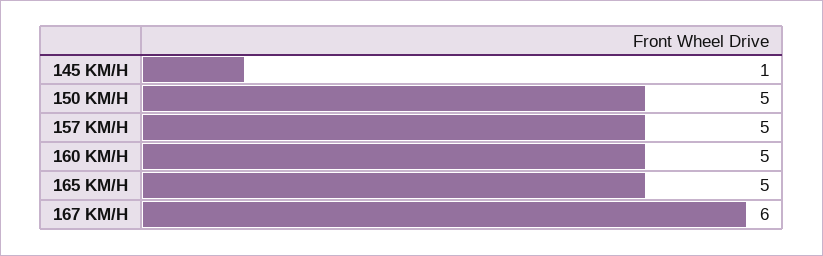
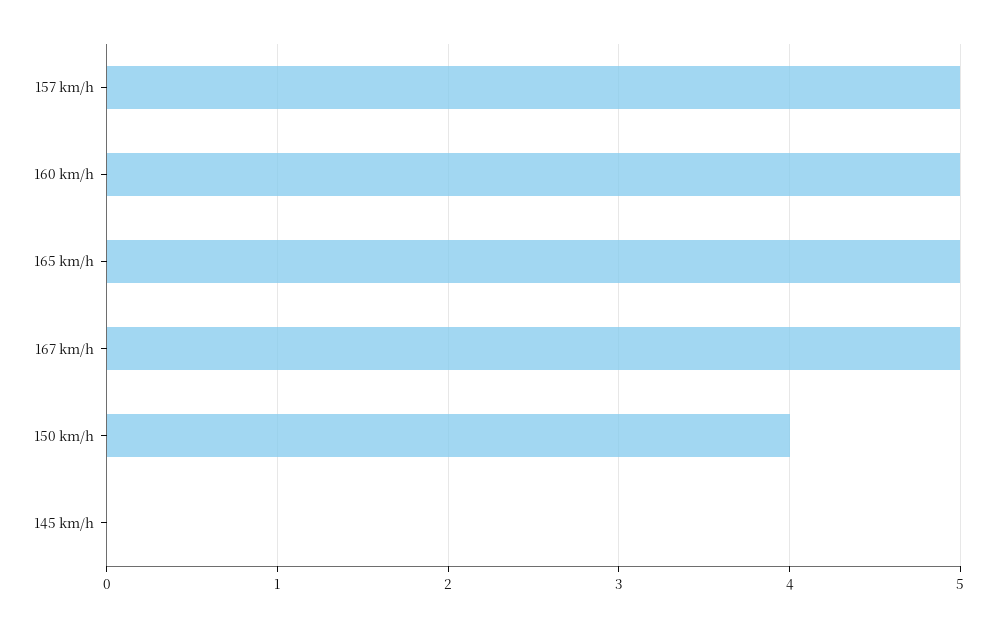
145 KM/H: 1 -> 0
150 KM/H: 5 -> 4
167 KM/H: 6 -> 5

